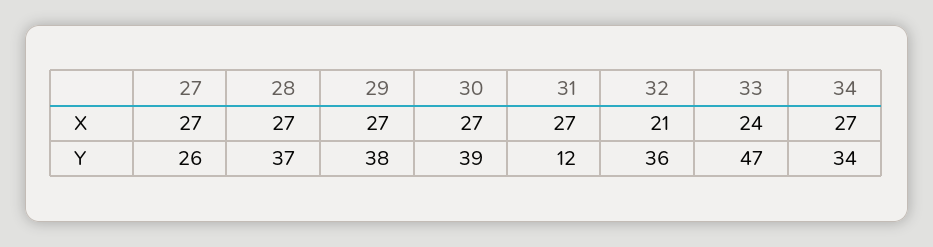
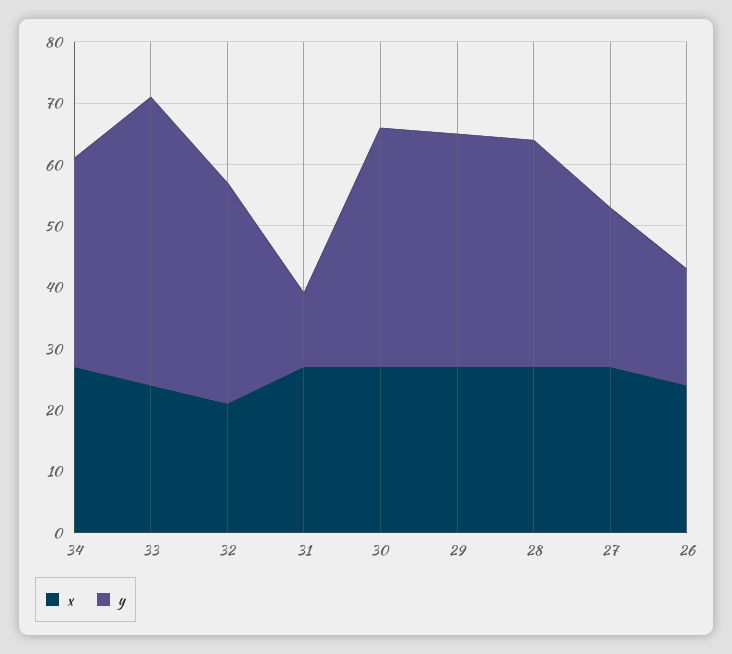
X, 26: none -> 25
Y, 26: none -> 20

